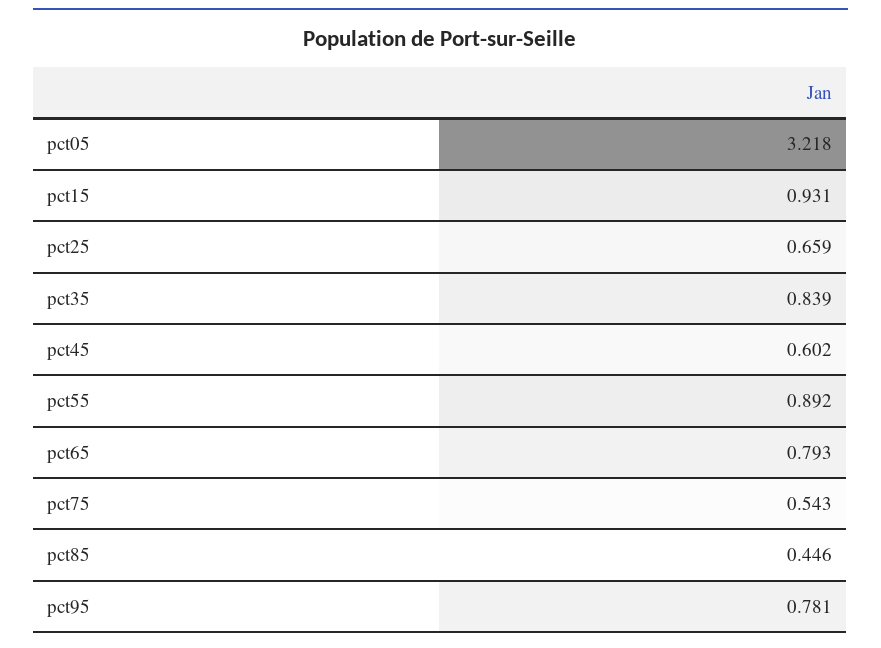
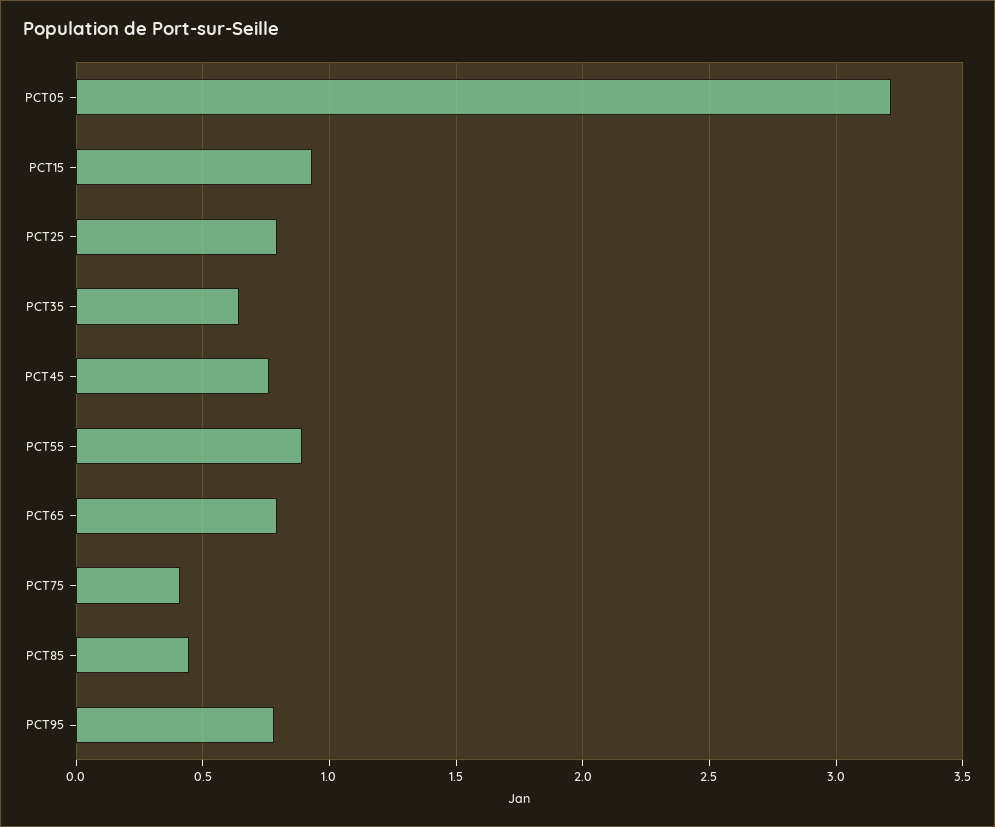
pct25: 0.659 -> 0.8
pct35: 0.839 -> 0.65
pct45: 0.602 -> 0.75
pct75: 0.543 -> 0.4

